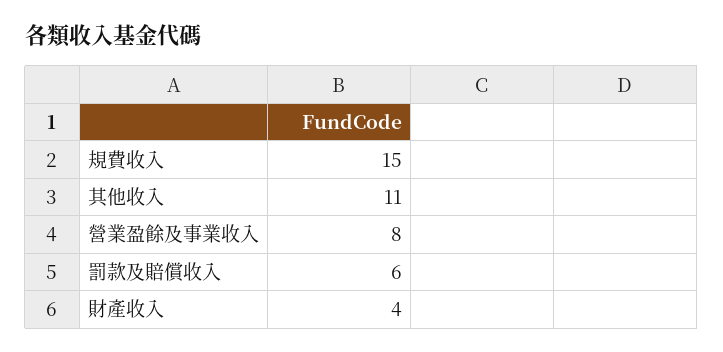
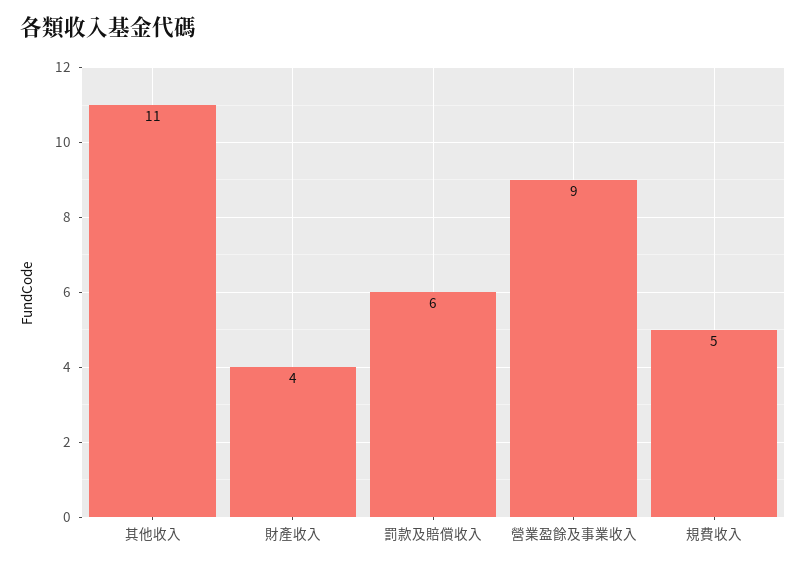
規費收入: 15 -> 5
營業盈餘及事業收入: 8 -> 9

